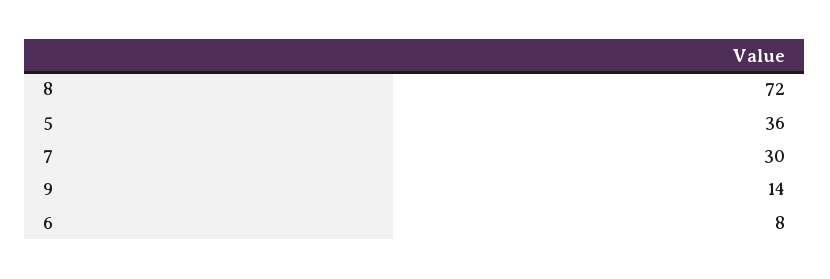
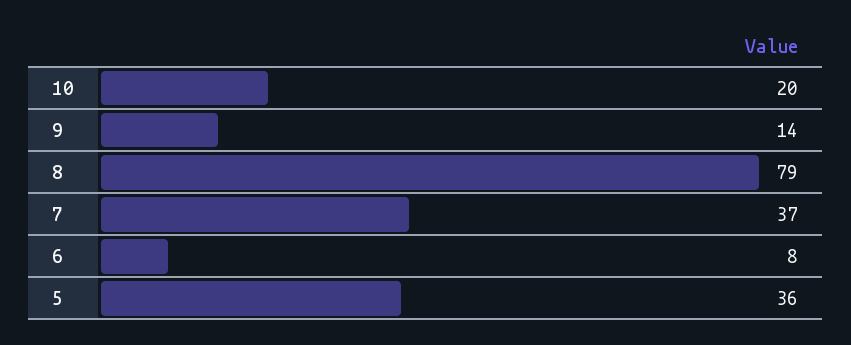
8: 72 -> 79
7: 30 -> 37
10: none -> 20

